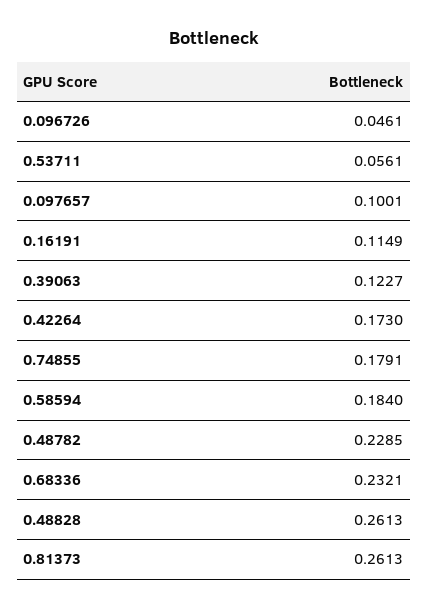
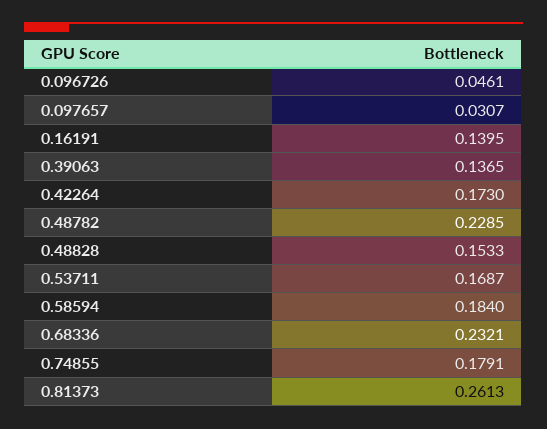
0.53711: 0.0561 -> 0.1687
0.097657: 0.1001 -> 0.0307
0.16191: 0.1149 -> 0.1395
0.39063: 0.1227 -> 0.1365
0.48828: 0.2613 -> 0.1533

